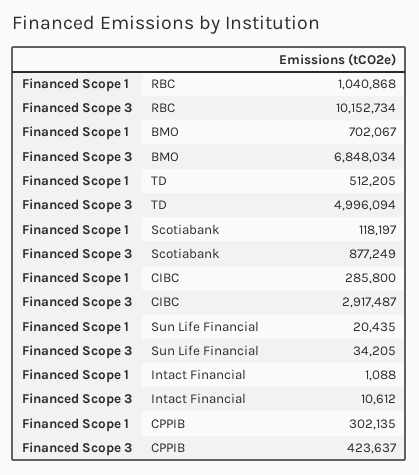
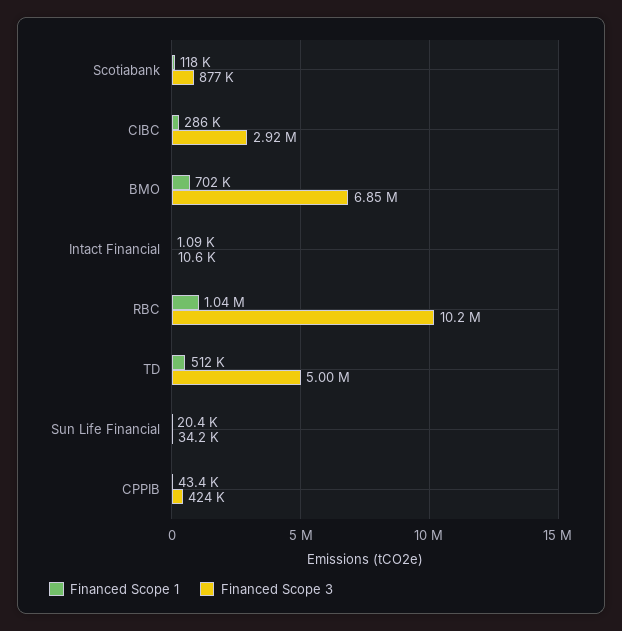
Financed Scope 1, CPPIB: 302135 -> 43400

